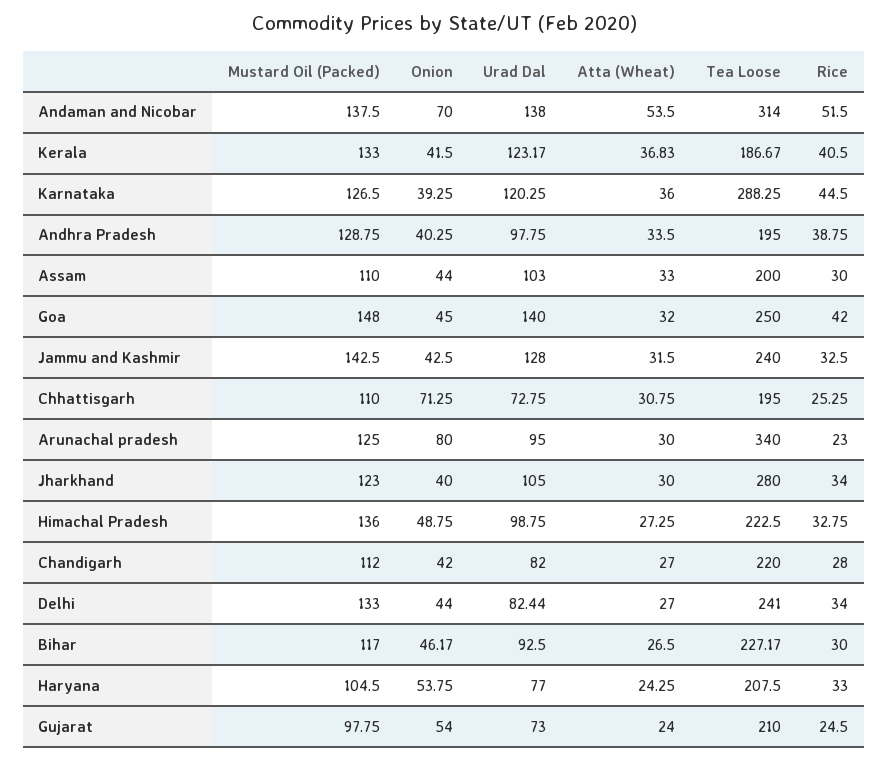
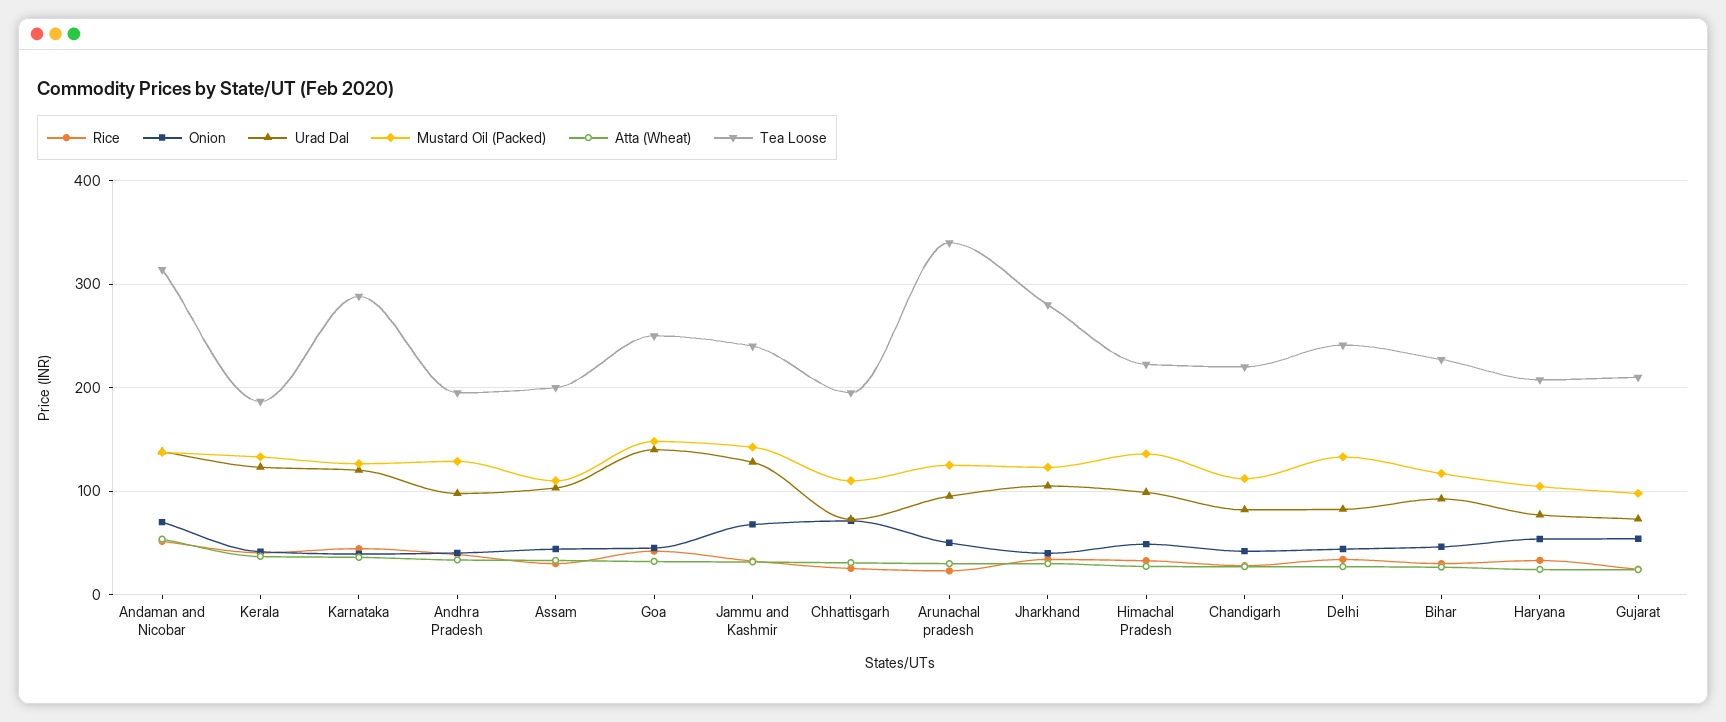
Onion, Jammu and Kashmir: 42.5 -> 70
Onion, Arunachal pradesh: 80 -> 50

